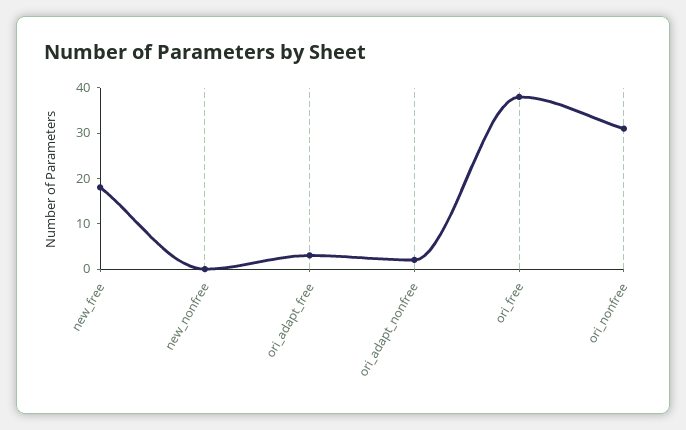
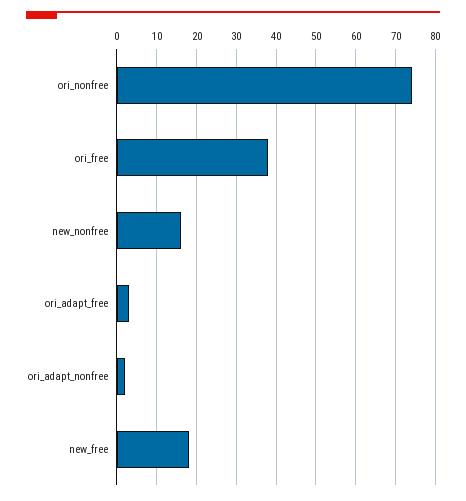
new_nonfree: 0 -> 15
ori_nonfree: 30 -> 75

